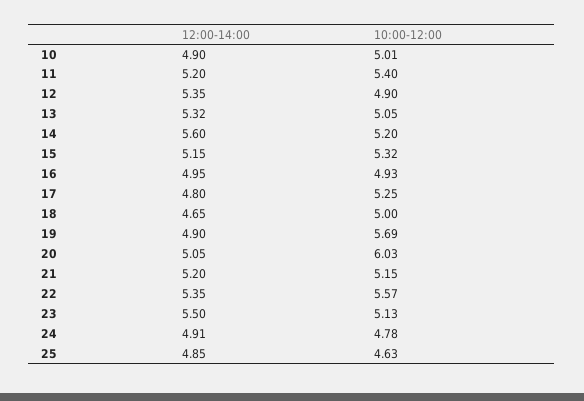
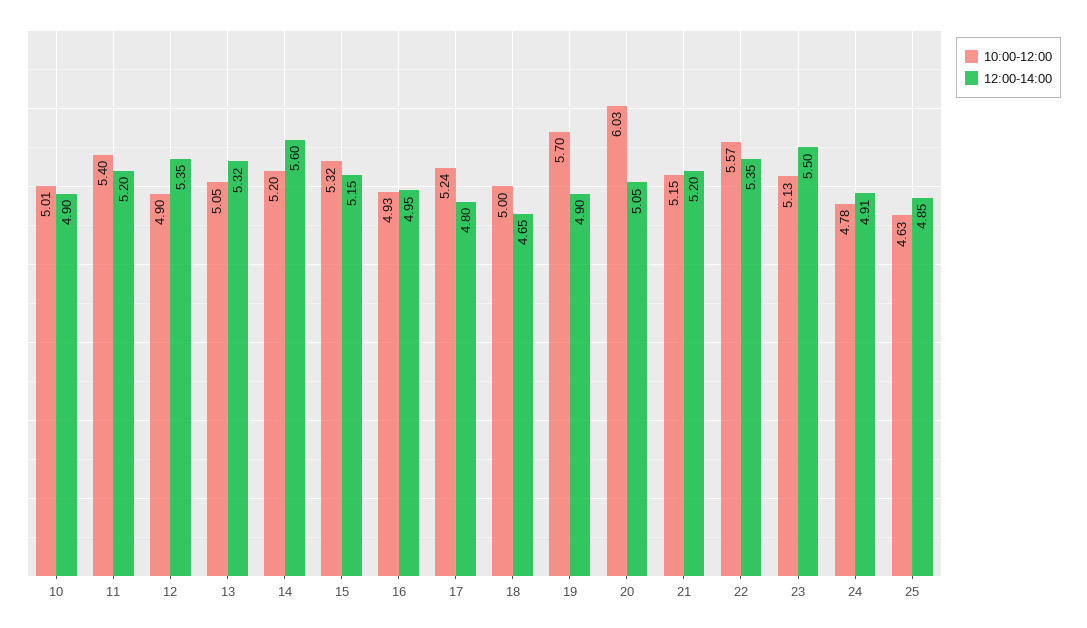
10:00-12:00, 17: 5.25 -> 5.24
10:00-12:00, 19: 5.69 -> 5.7

